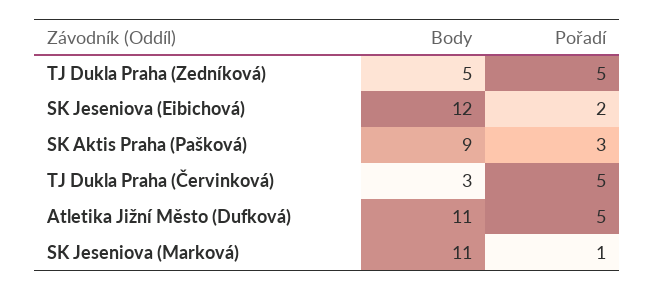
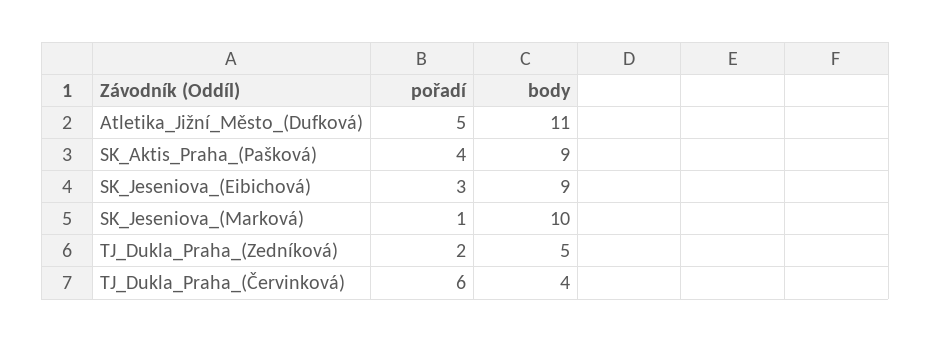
Pořadí, TJ Dukla Praha (Zedníková): 5 -> 2
Body, SK Jeseniova (Eibichová): 12 -> 9
Pořadí, SK Jeseniova (Eibichová): 2 -> 3
Pořadí, SK Aktis Praha (Pašková): 3 -> 4
Body, TJ Dukla Praha (Červinková): 3 -> 4
Pořadí, TJ Dukla Praha (Červinková): 5 -> 6
Body, SK Jeseniova (Marková): 11 -> 10

